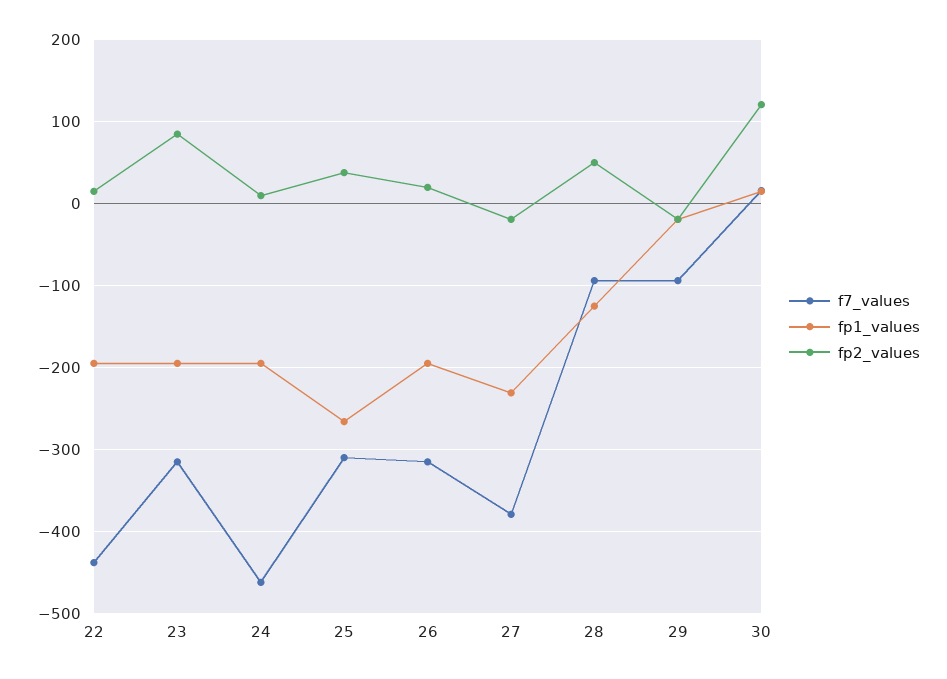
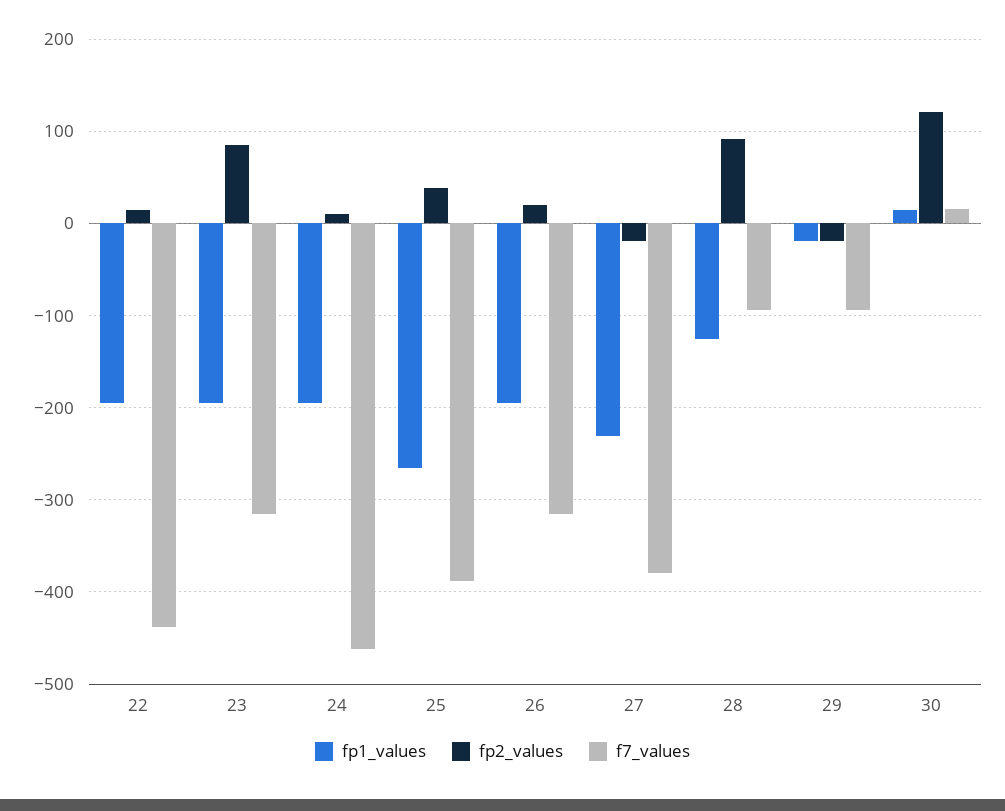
f7_values, 25: -310 -> -390
fp2_values, 28: 50 -> 90

